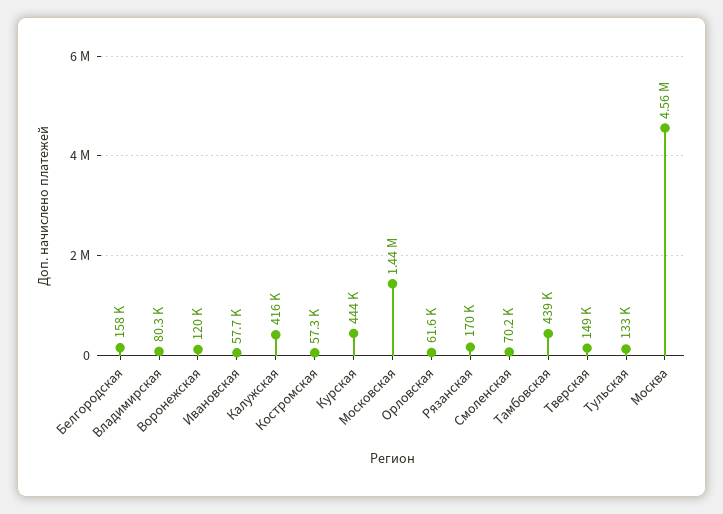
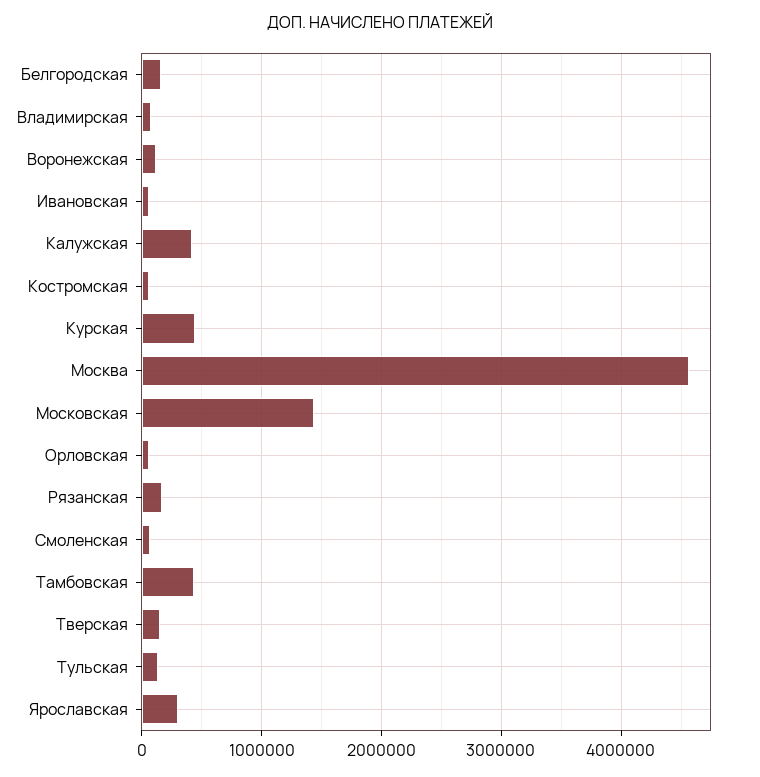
Ярославская: none -> 300000

